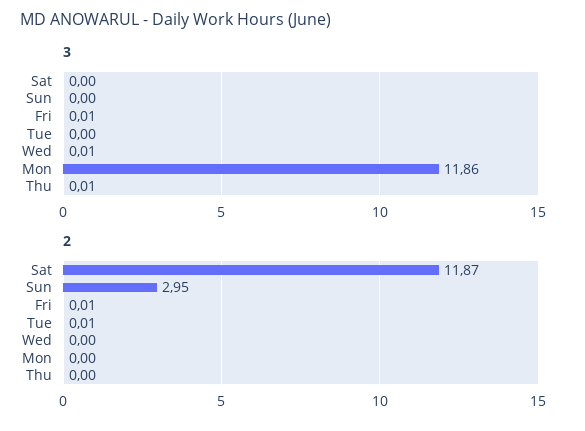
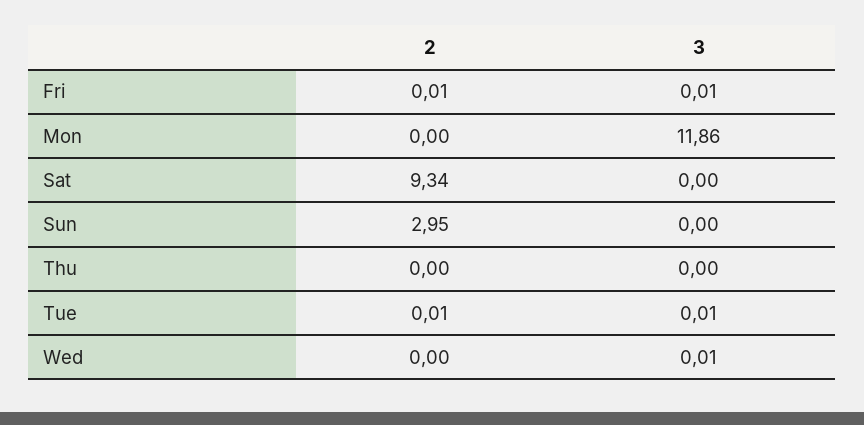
3, Tue: 0 -> 0.01
3, Thu: 0.01 -> 0
2, Sat: 11.87 -> 9.34

